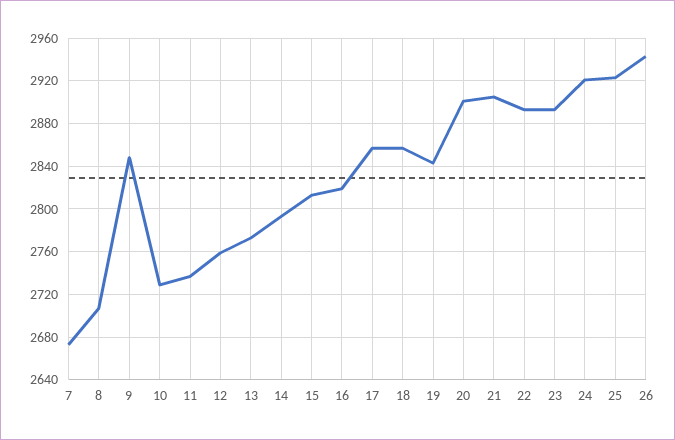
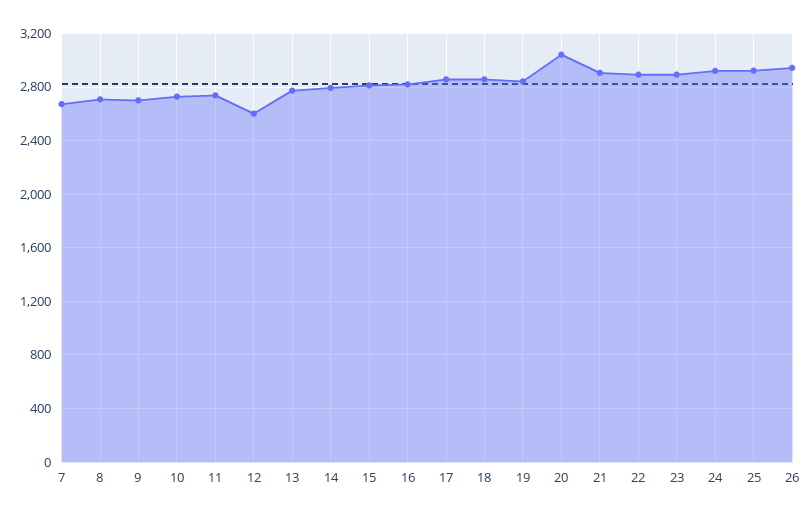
9: 2850 -> 2700
12: 2760 -> 2600
20: 2900 -> 3050

